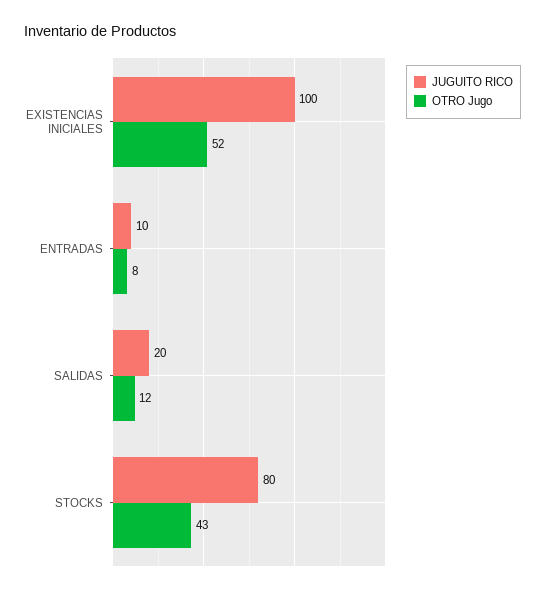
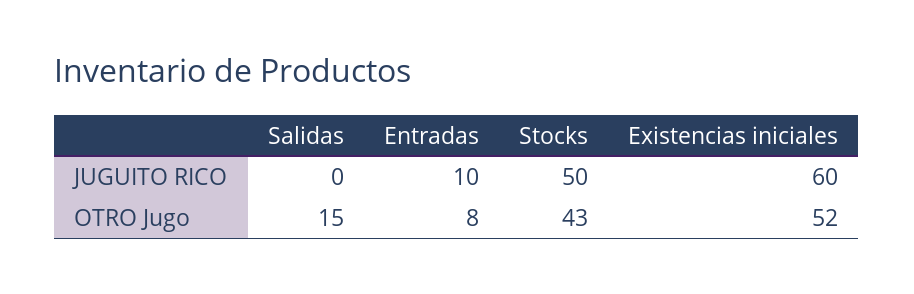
JUGUITO RICO, EXISTENCIAS INICIALES: 100 -> 60
JUGUITO RICO, SALIDAS: 20 -> 0
OTRO Jugo, SALIDAS: 12 -> 15
JUGUITO RICO, STOCKS: 80 -> 50

